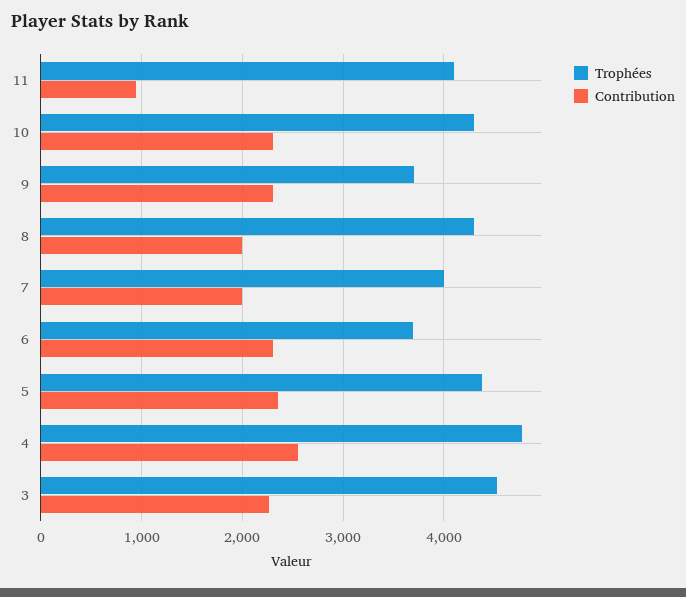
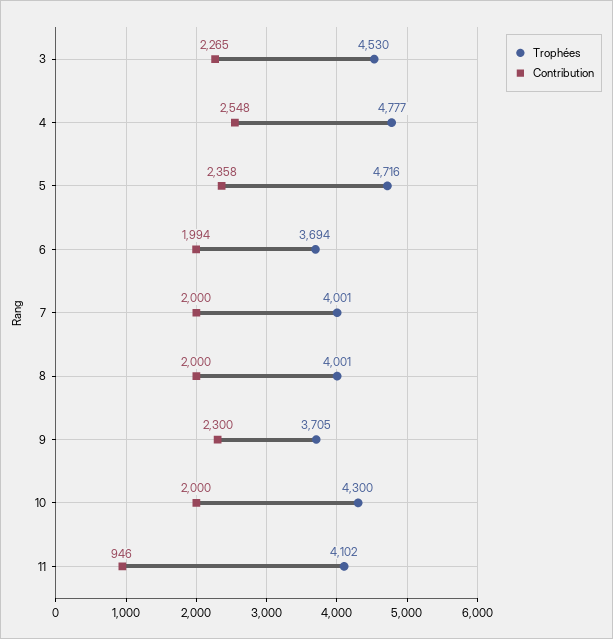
Contribution, 10: 2300 -> 2000
Trophées, 8: 4300 -> 4001
Contribution, 6: 2300 -> 1994
Trophées, 5: 4400 -> 4716

